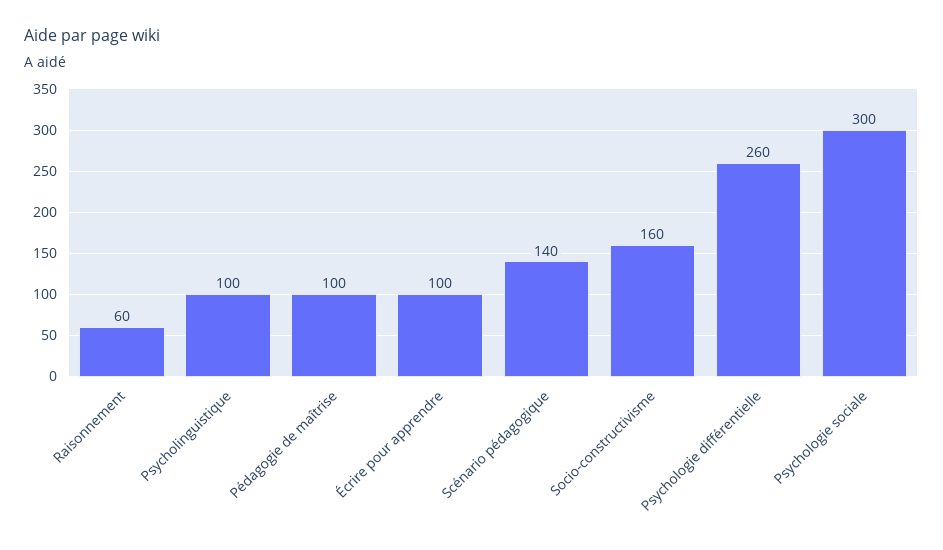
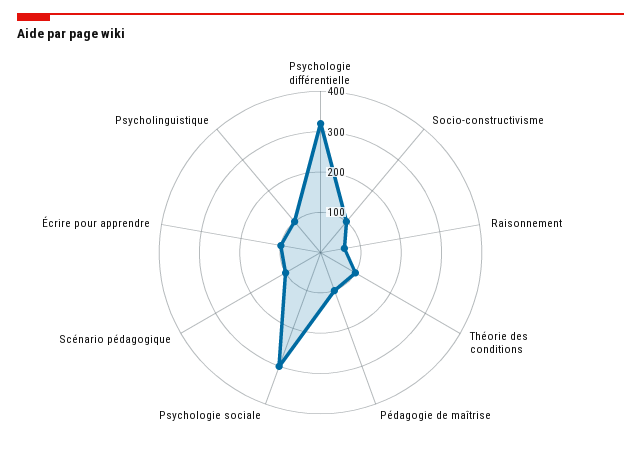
Scénario pédagogique: 140 -> 100
Socio-constructivisme: 160 -> 100
Psychologie différentielle: 260 -> 320
Théorie des conditions: none -> 100

